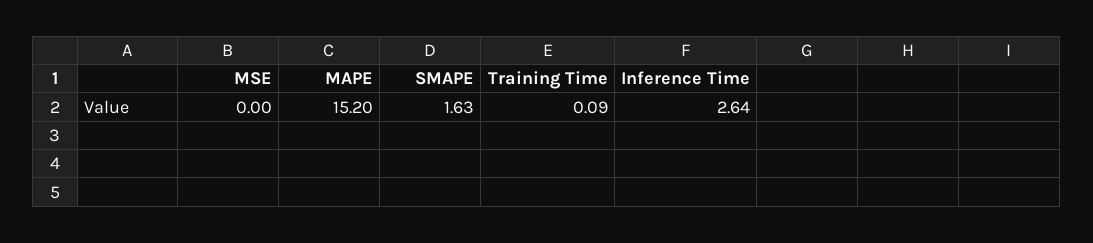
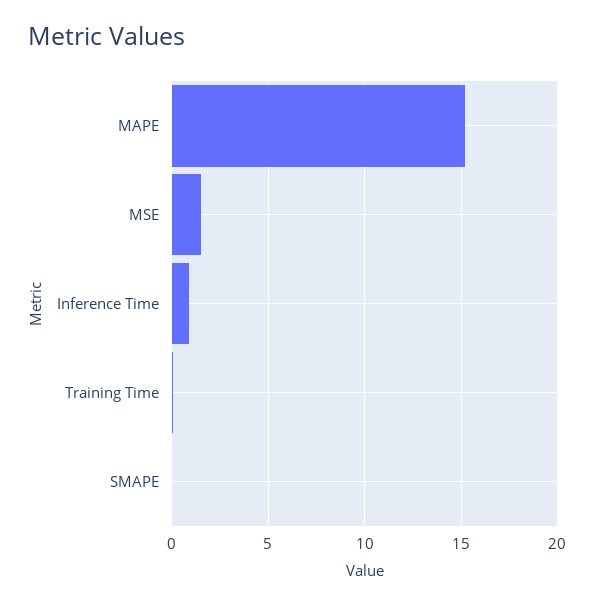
MSE: 0 -> 1.5
SMAPE: 1.63 -> 0
Inference Time: 2.64 -> 1

